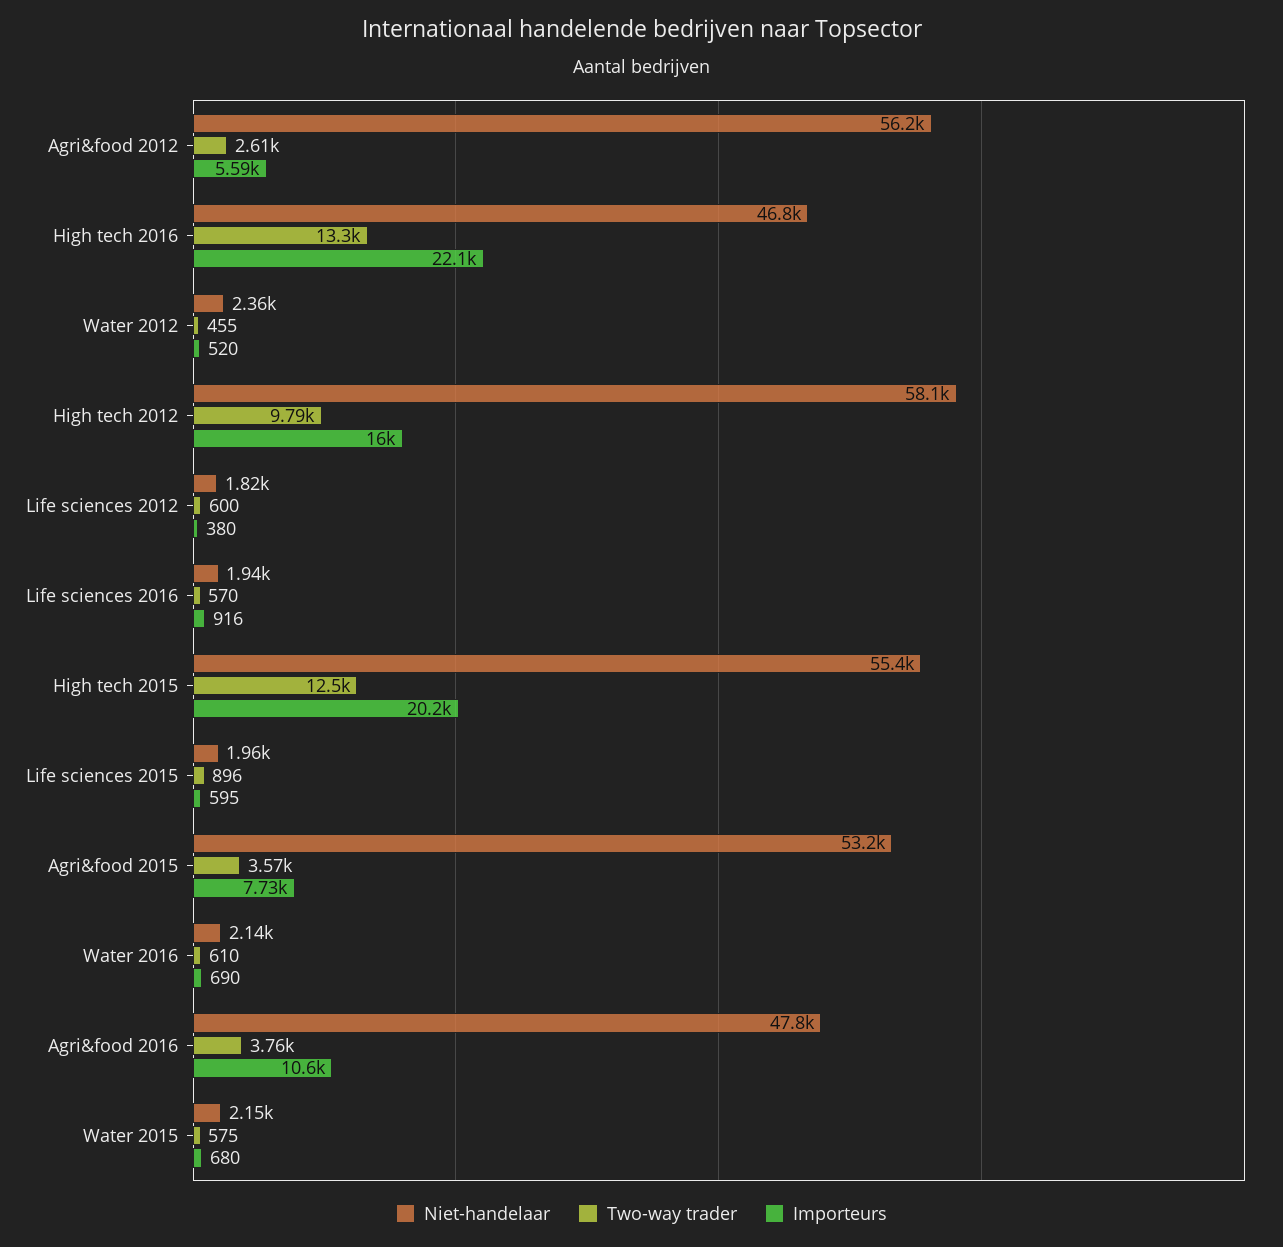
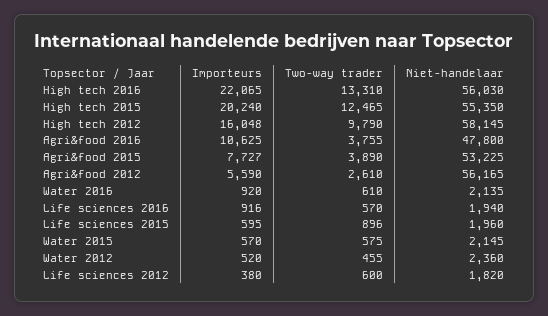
Niet-handelaar, High tech 2016: 46800 -> 56030
Two-way trader, Agri&food 2015: 3570 -> 3890
Importeurs, Water 2016: 690 -> 920
Importeurs, Water 2015: 680 -> 570

